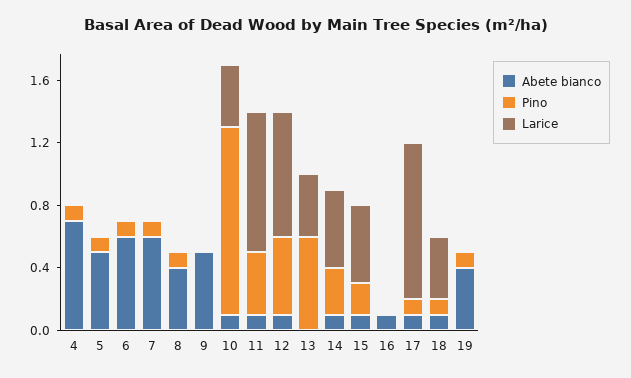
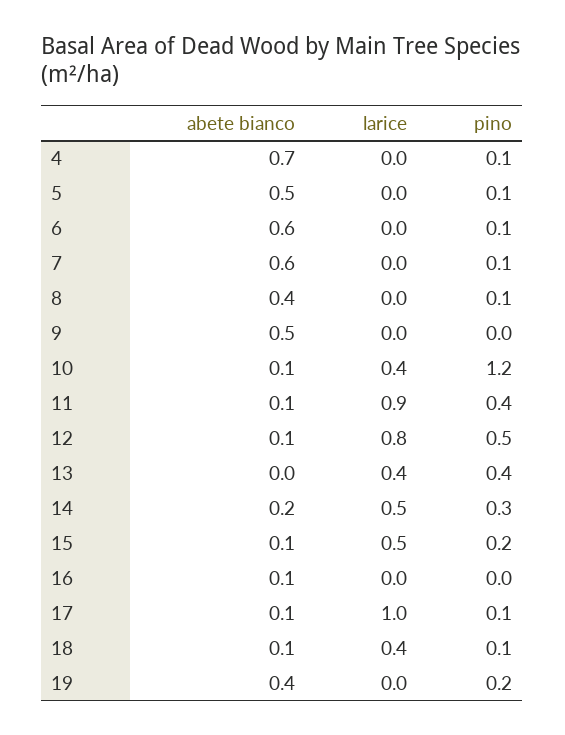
Pino, 13: 0.6 -> 0.4
Abete bianco, 14: 0.1 -> 0.2
Pino, 19: 0.1 -> 0.2

